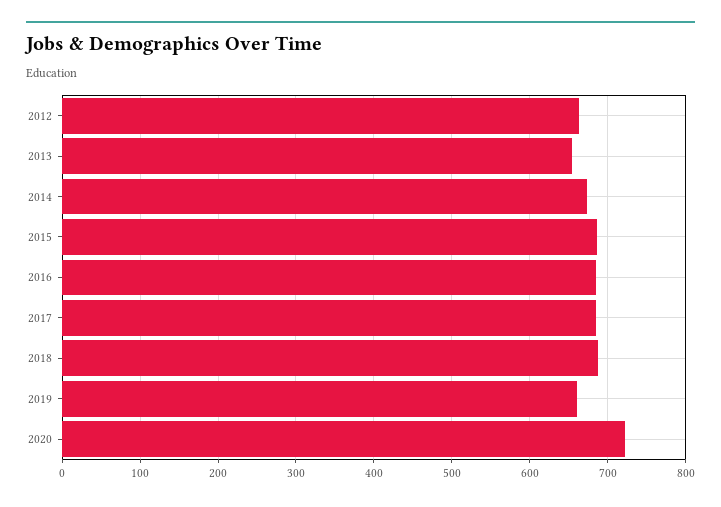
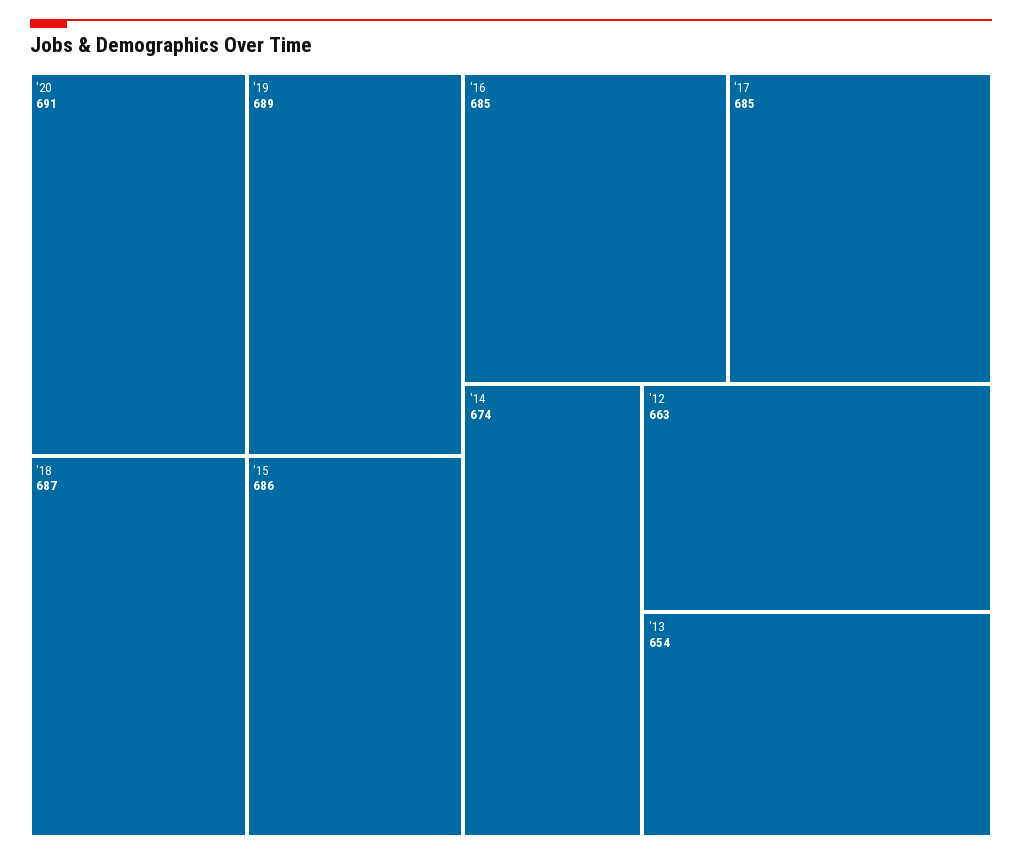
2019: 660 -> 689
2020: 720 -> 691

